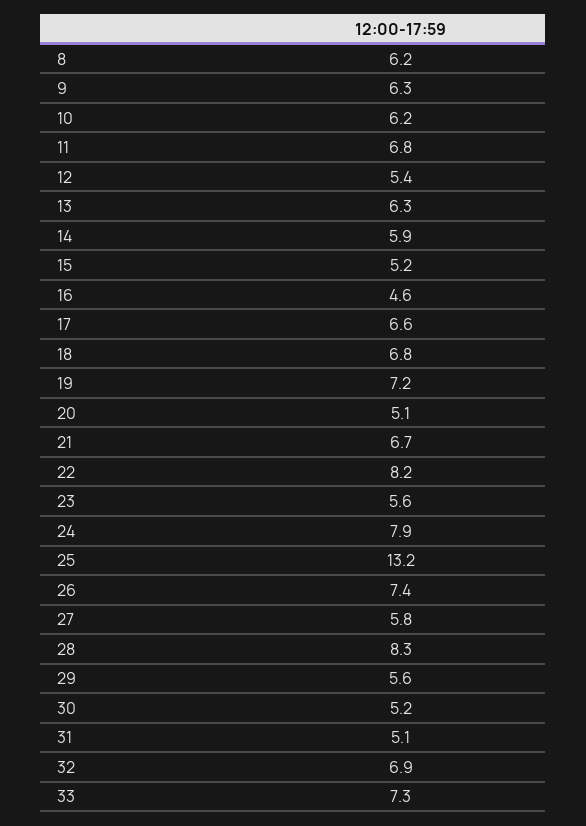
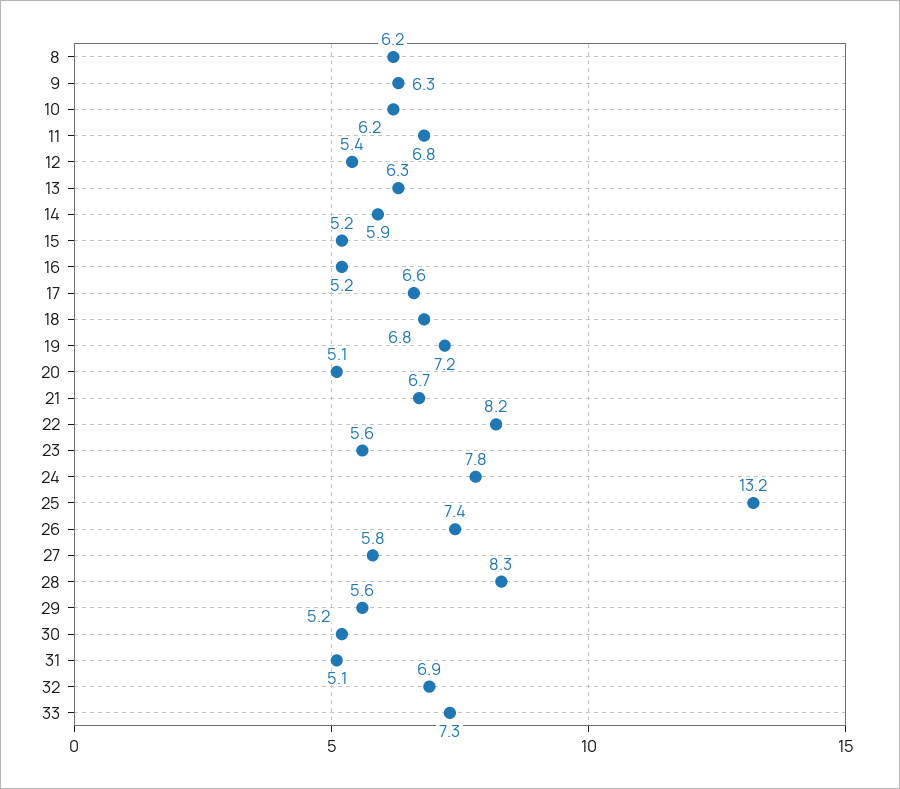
16: 4.6 -> 5.2
24: 7.9 -> 7.8

